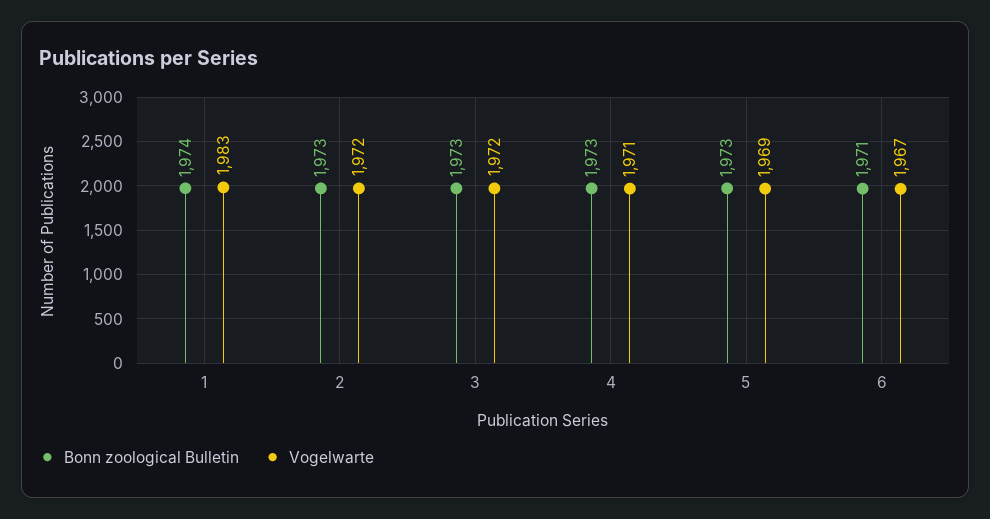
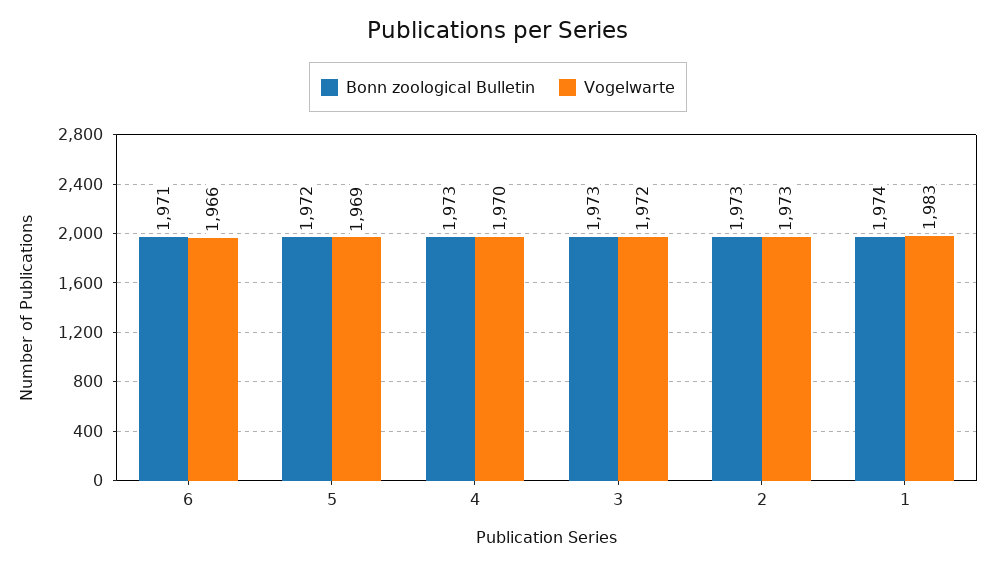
Vogelwarte, 2: 1972 -> 1973
Vogelwarte, 4: 1971 -> 1970
Bonn zoological Bulletin, 5: 1973 -> 1972
Vogelwarte, 6: 1967 -> 1966

